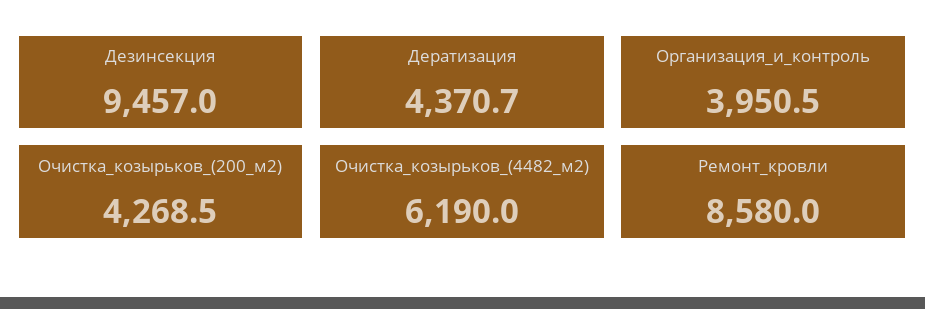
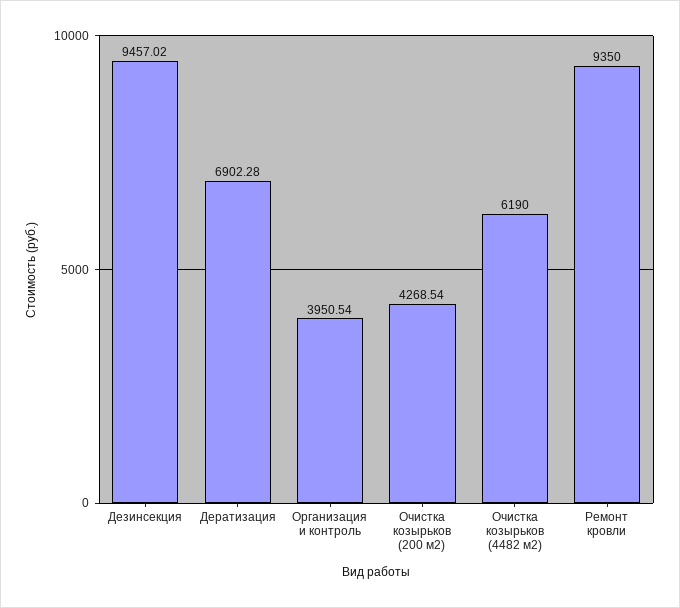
Дератизация: 4370.7 -> 6902.28
Ремонт_кровли: 8580 -> 9350

